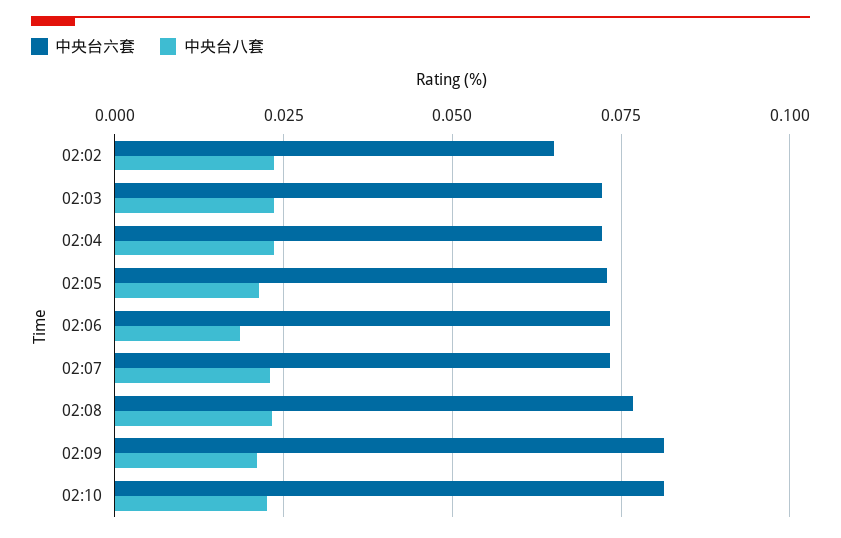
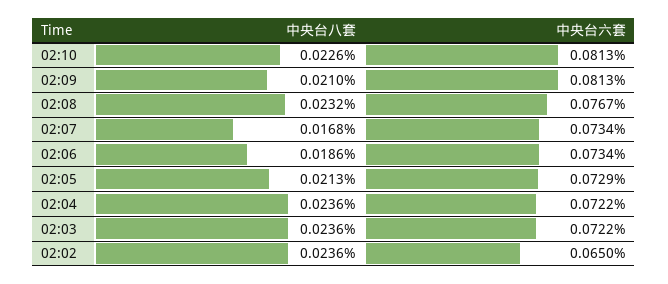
中央台八套, 02:07: 0.0225 -> 0.0168

